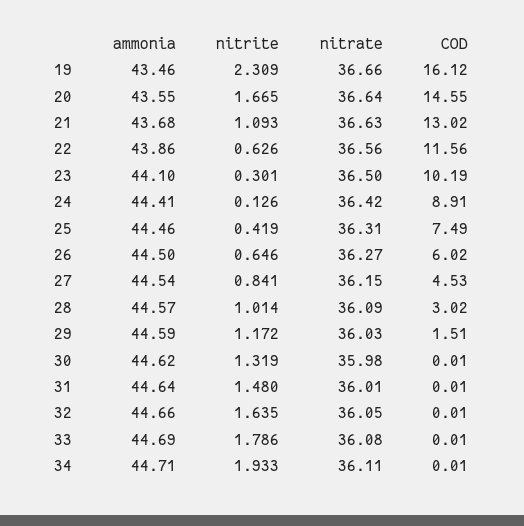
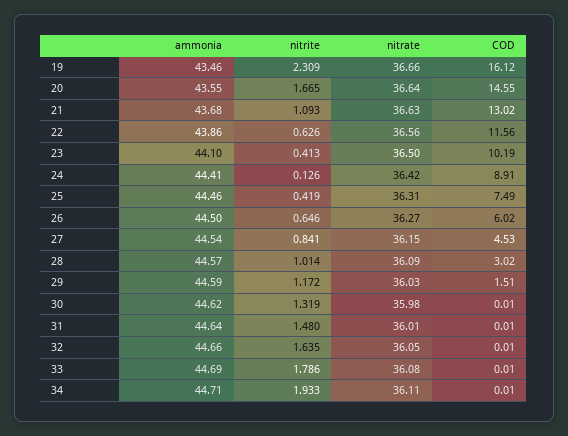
nitrite, 23: 0.301 -> 0.413

